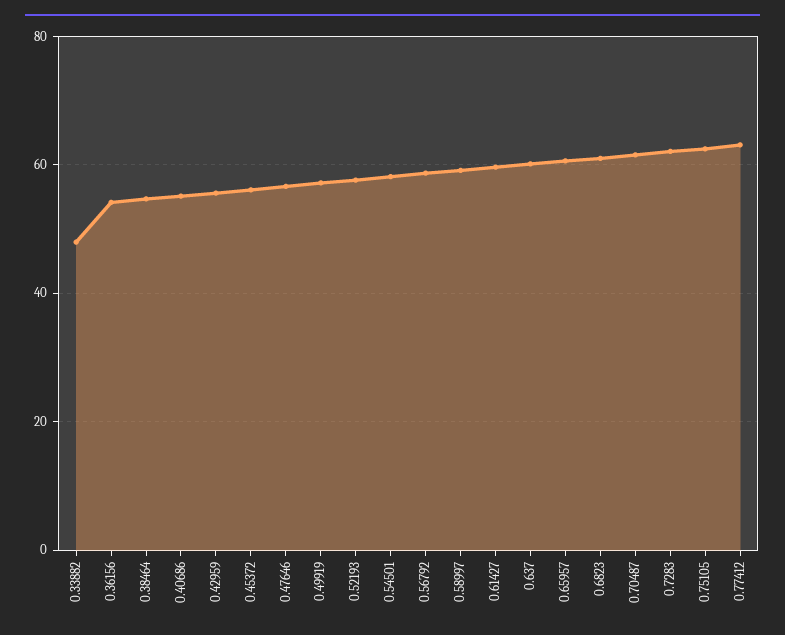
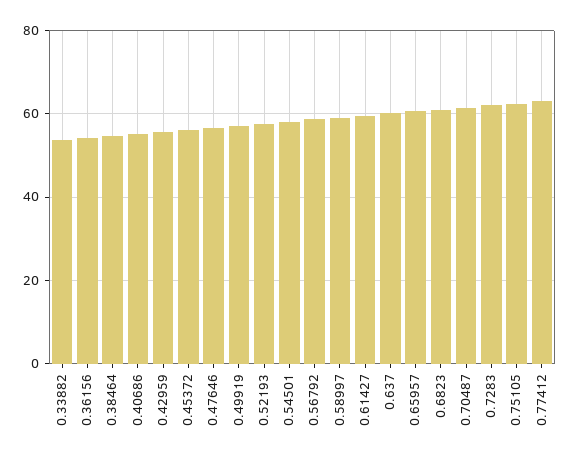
0.33882: 48 -> 54

